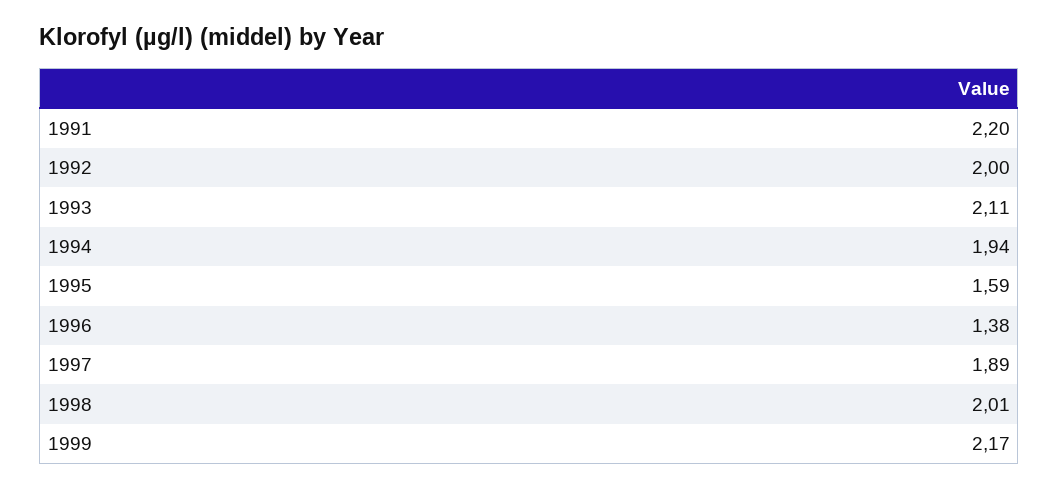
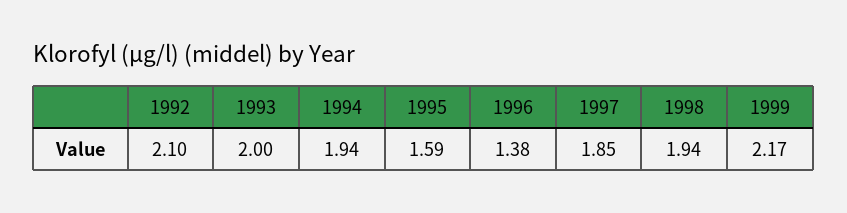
1991: 2.2 -> none
1992: 2 -> 2.1
1993: 2.11 -> 2
1997: 1.89 -> 1.85
1998: 2.01 -> 1.94

